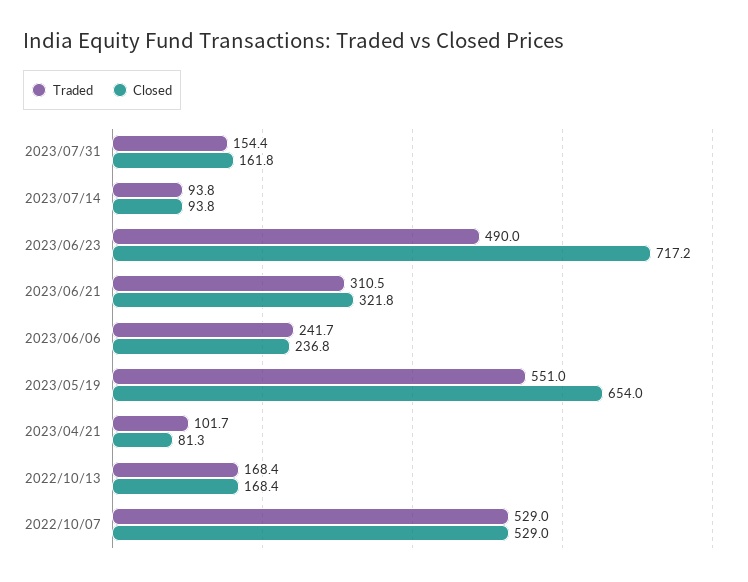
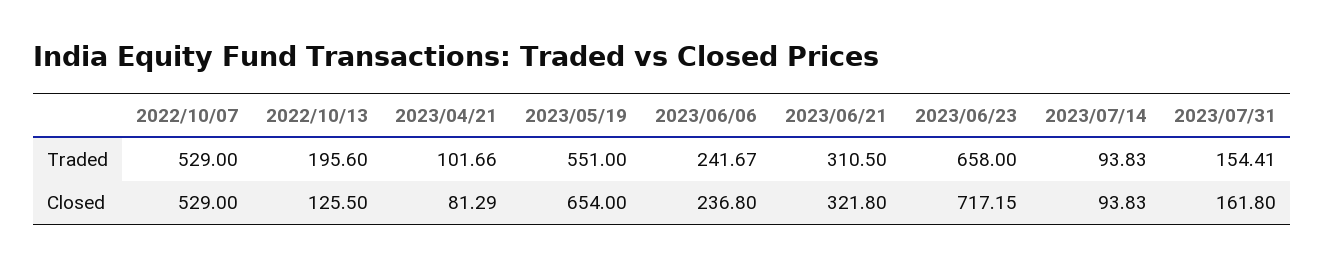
Traded, 2023/06/23: 490 -> 658
Traded, 2022/10/13: 168.4 -> 195.6
Closed, 2022/10/13: 168.4 -> 125.5

